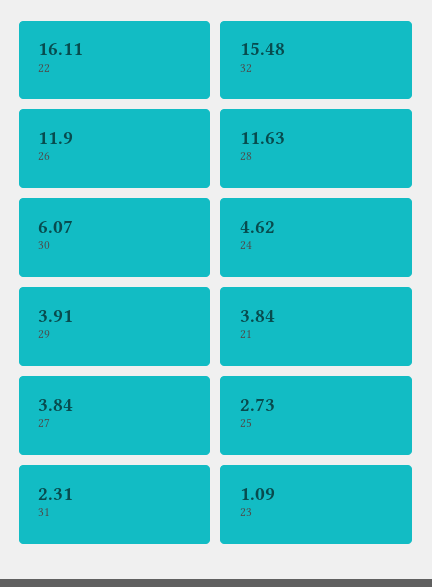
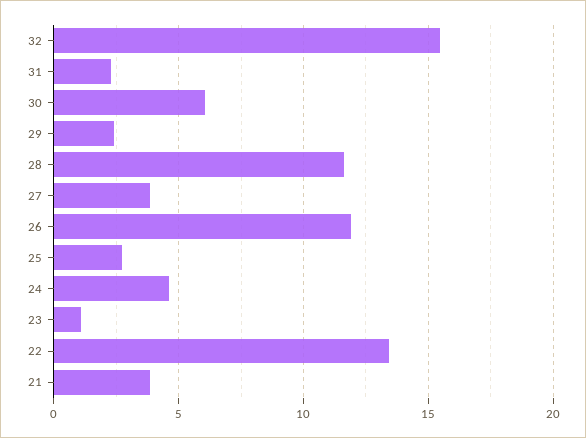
22: 16.11 -> 13.5
29: 3.91 -> 2.5

